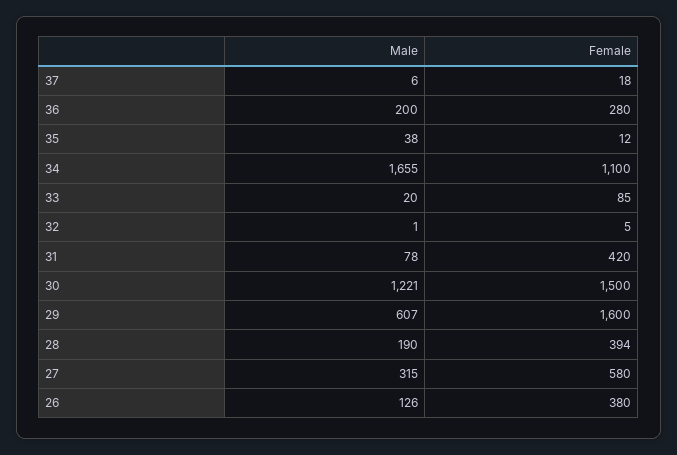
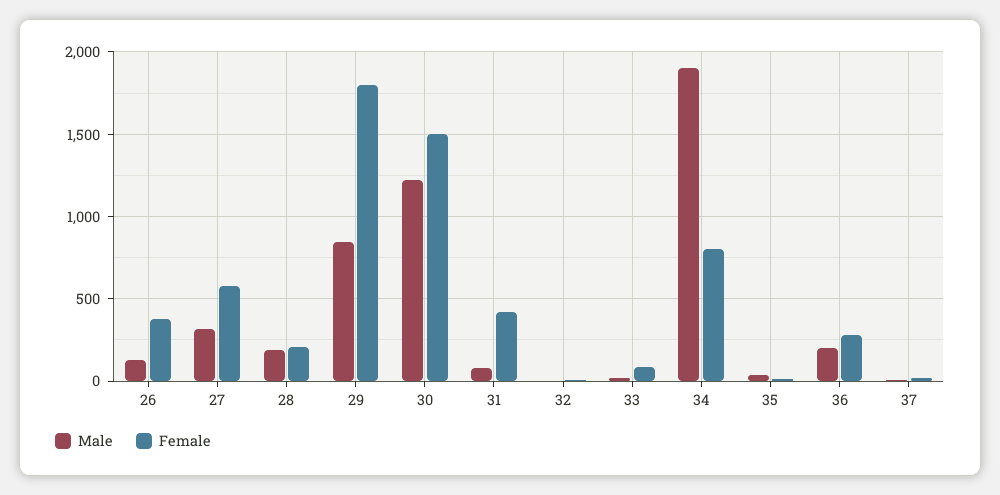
Male, 34: 1655 -> 1900
Female, 34: 1100 -> 800
Male, 29: 607 -> 850
Female, 29: 1600 -> 1800
Female, 28: 394 -> 200

